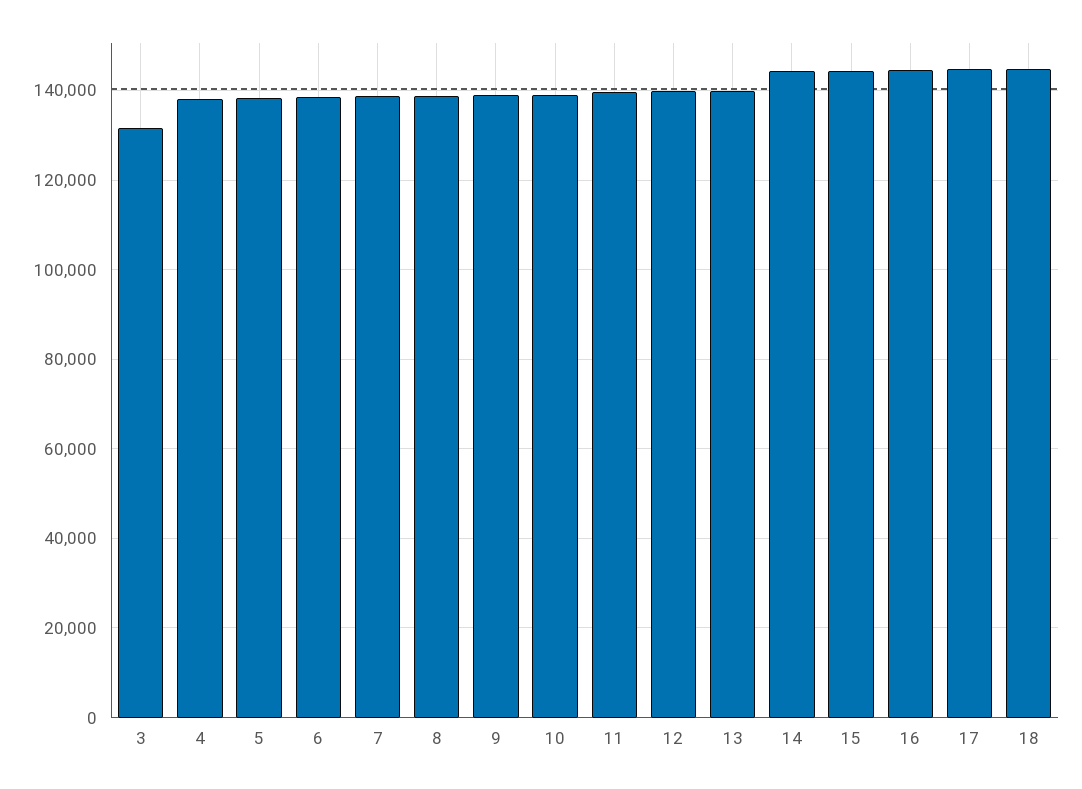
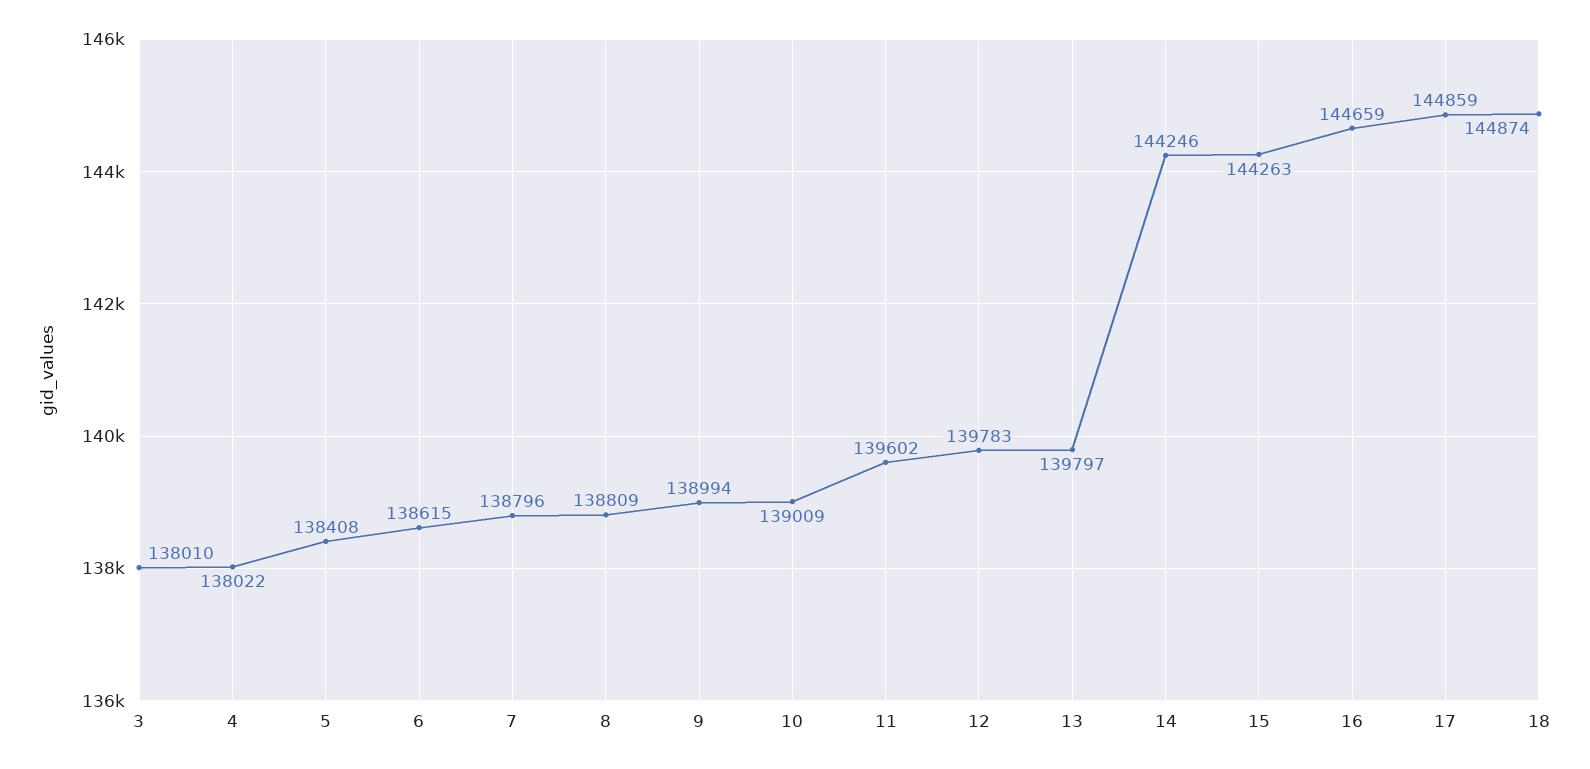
3: 132000 -> 138010

